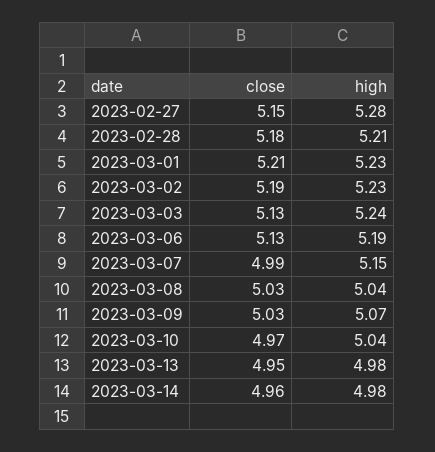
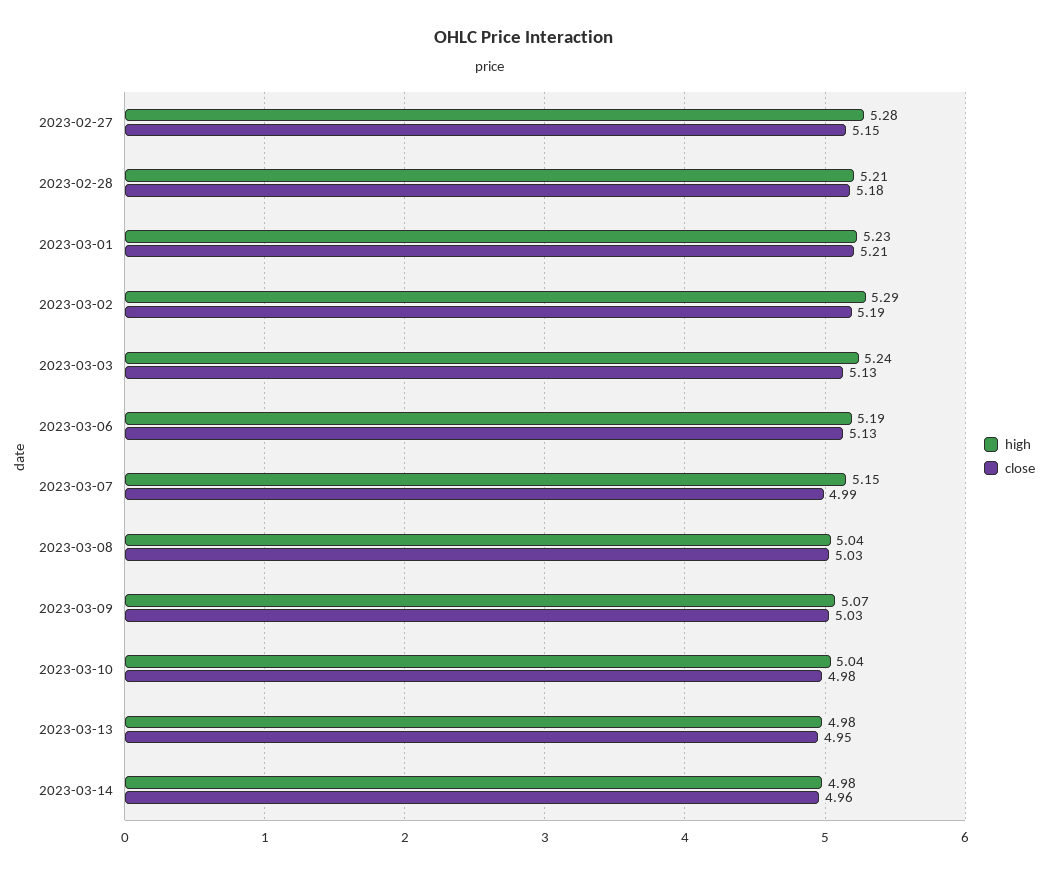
high, 2023-03-02: 5.23 -> 5.29
close, 2023-03-10: 4.97 -> 4.98

